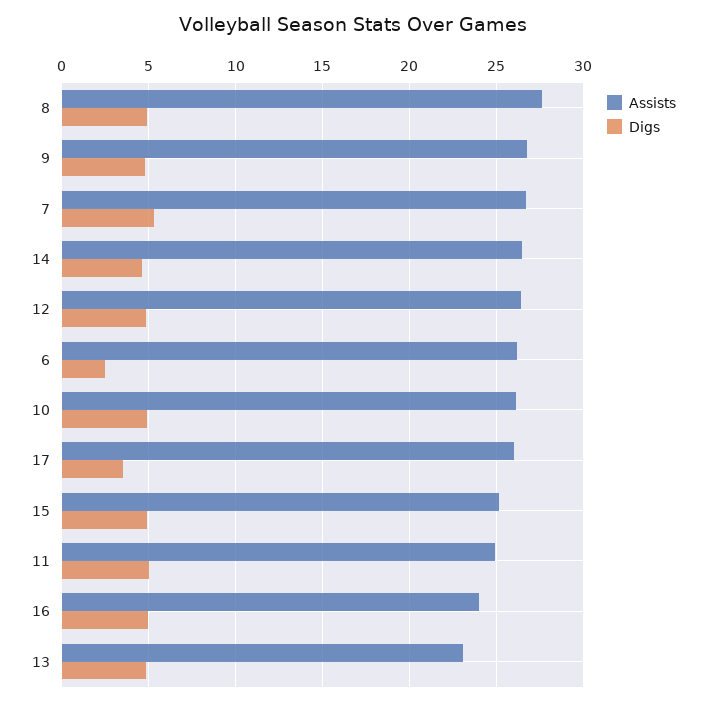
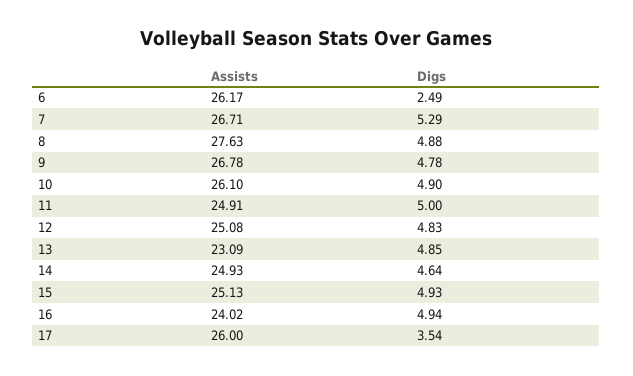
Assists, 14: 26.5 -> 24.93
Assists, 12: 26.5 -> 25.08

